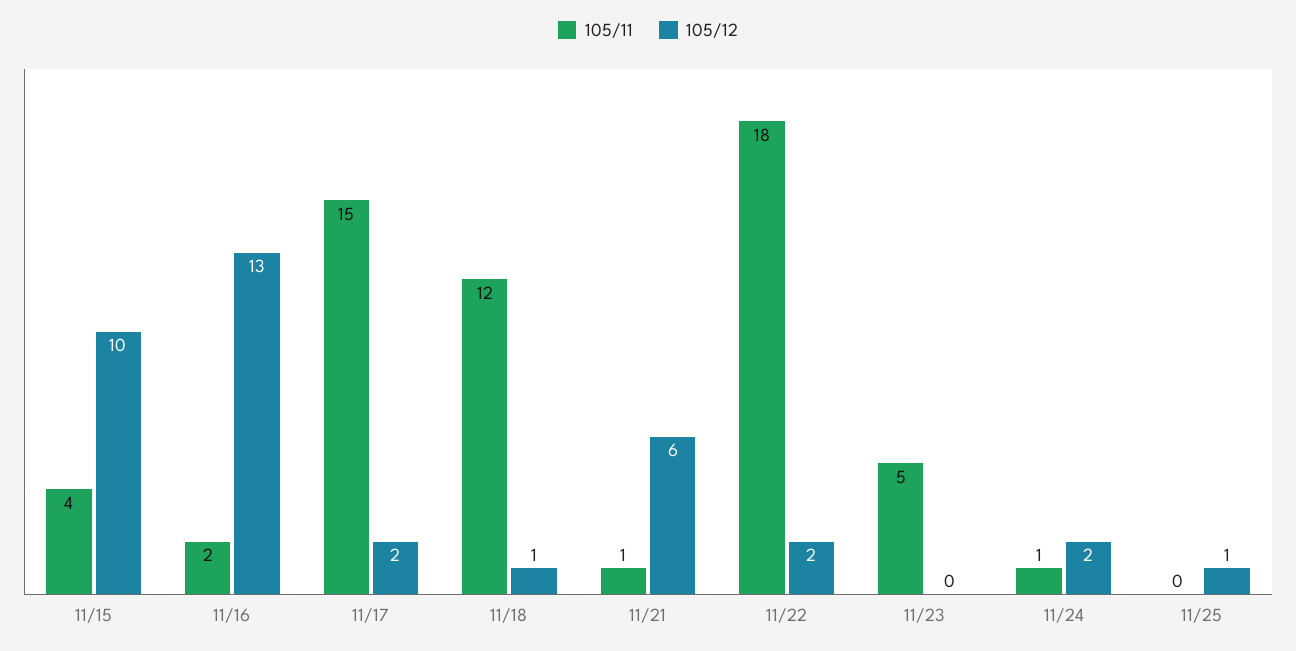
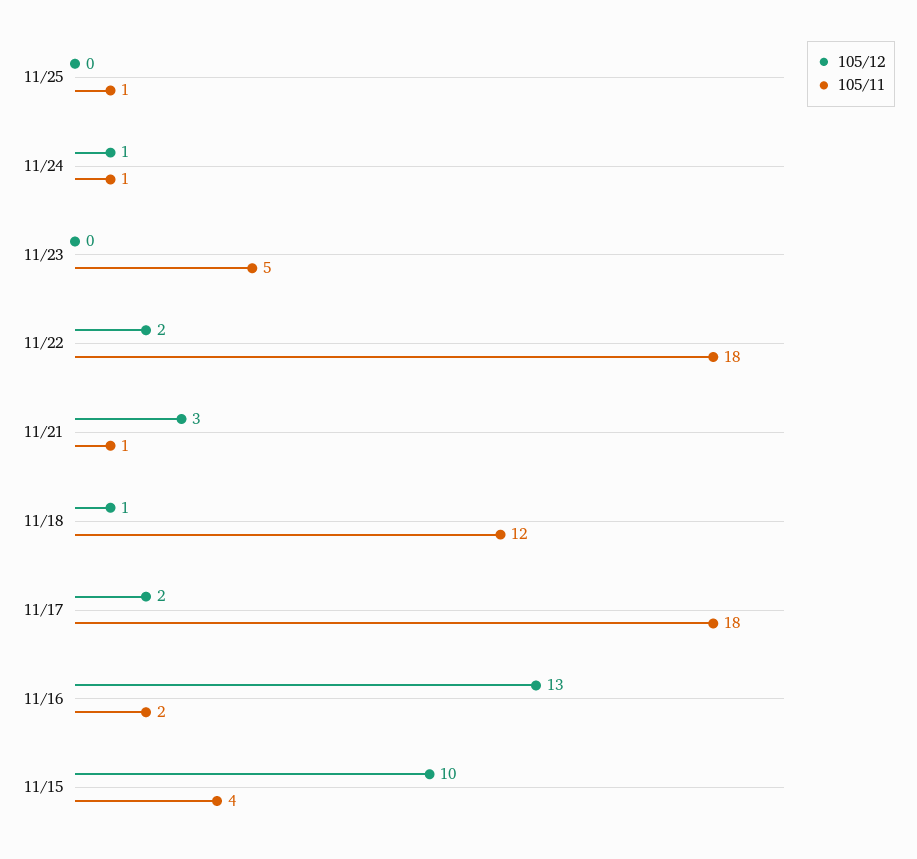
105/11, 11/17: 15 -> 18
105/12, 11/21: 6 -> 3
105/12, 11/24: 2 -> 1
105/11, 11/25: 0 -> 1
105/12, 11/25: 1 -> 0

